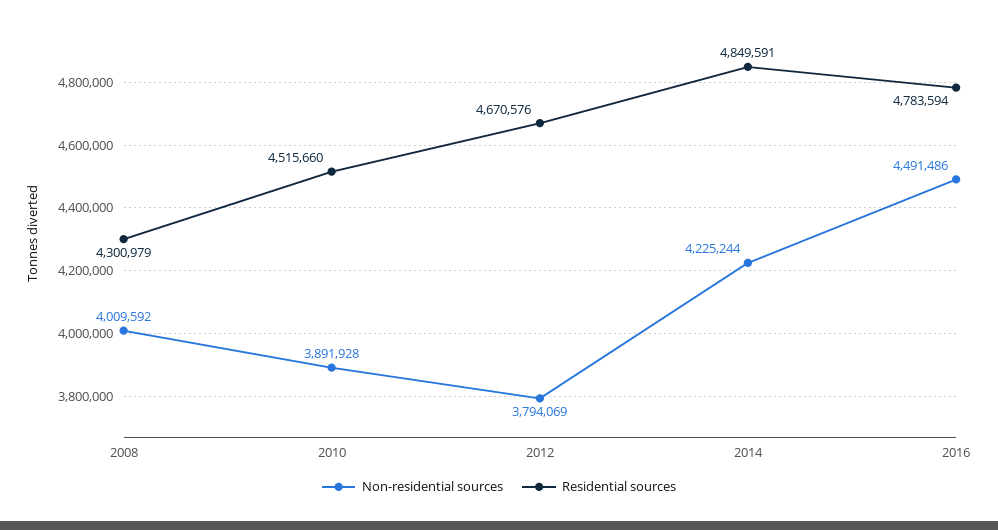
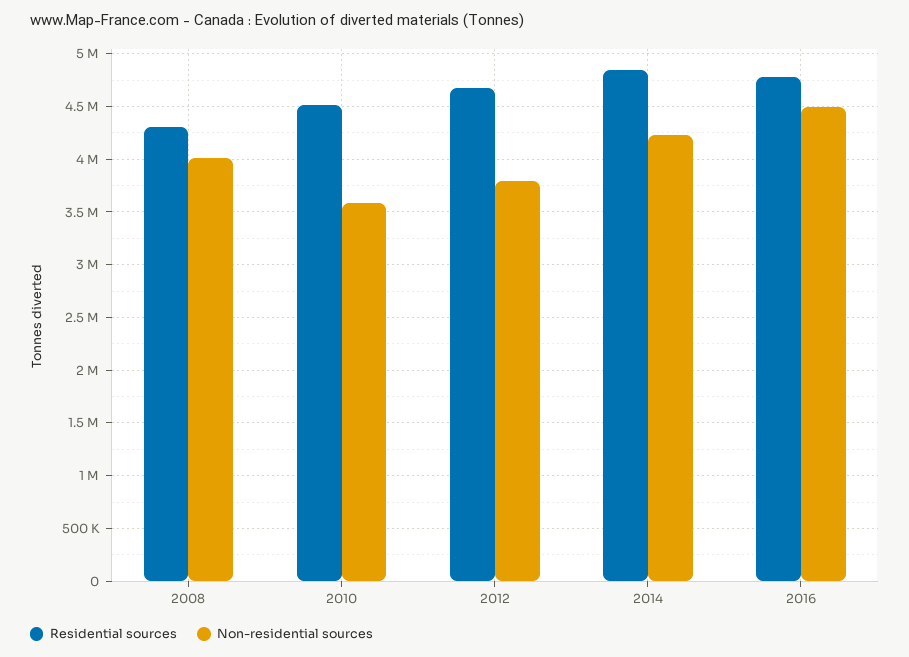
Non-residential sources, 2010: 3891928 -> 3600000

